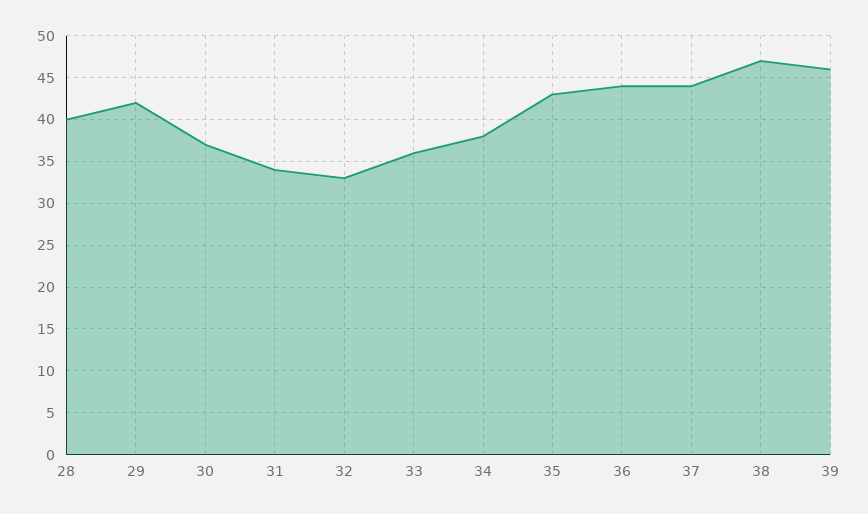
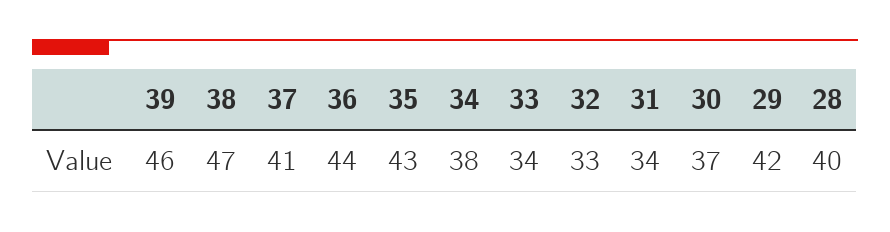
33: 36 -> 34
37: 44 -> 41

